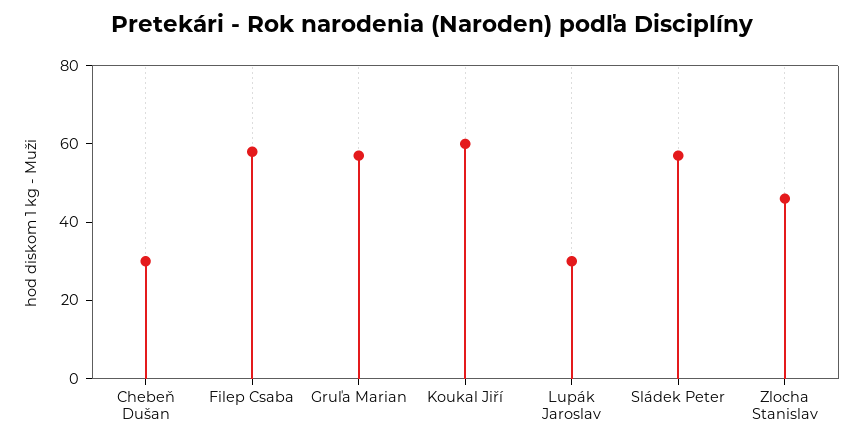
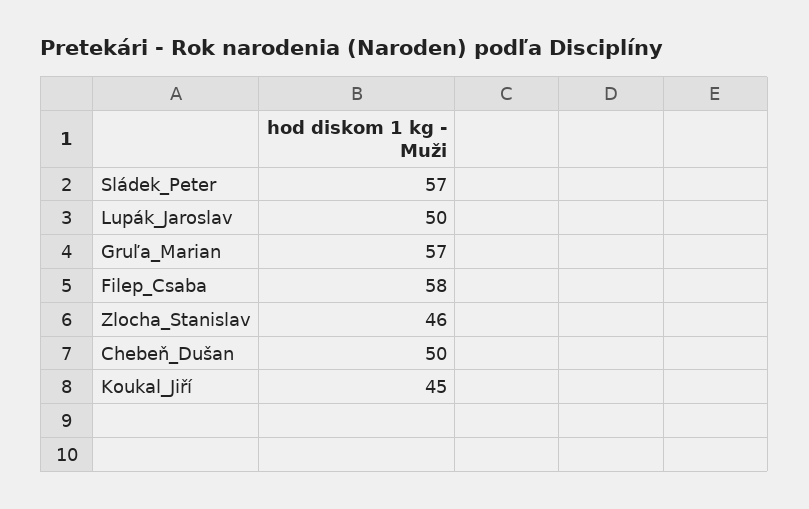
Chebeň Dušan: 30 -> 50
Koukal Jiří: 60 -> 45
Lupák Jaroslav: 30 -> 50

